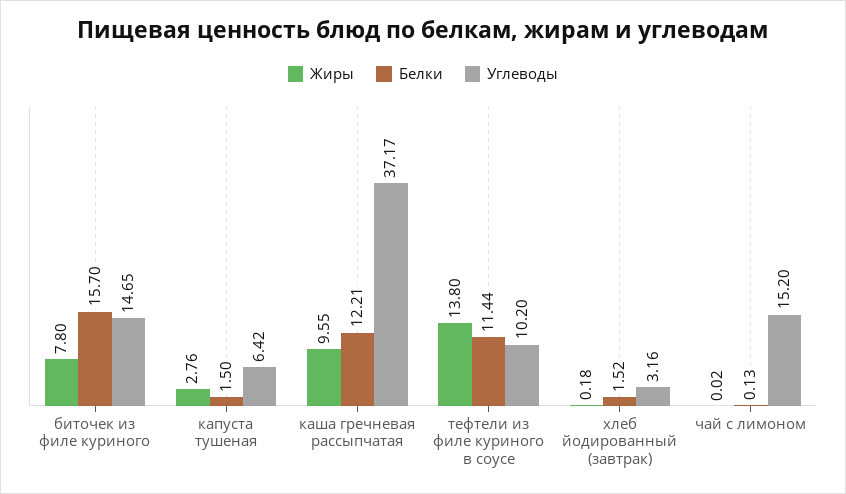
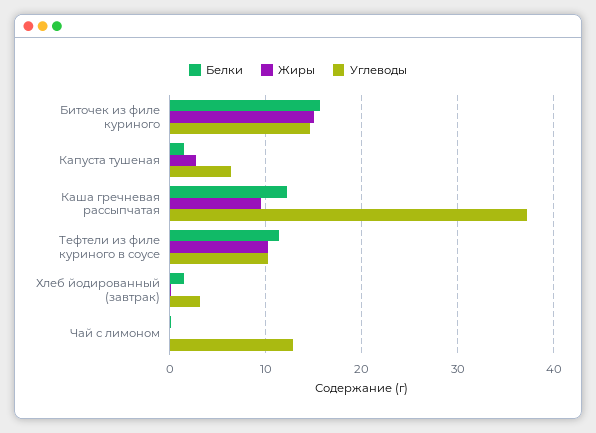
Жиры, биточек из филе куриного: 7.8 -> 15
Жиры, тефтели из филе куриного в соусе: 13.8 -> 10
Углеводы, чай с лимоном: 15.2 -> 13

